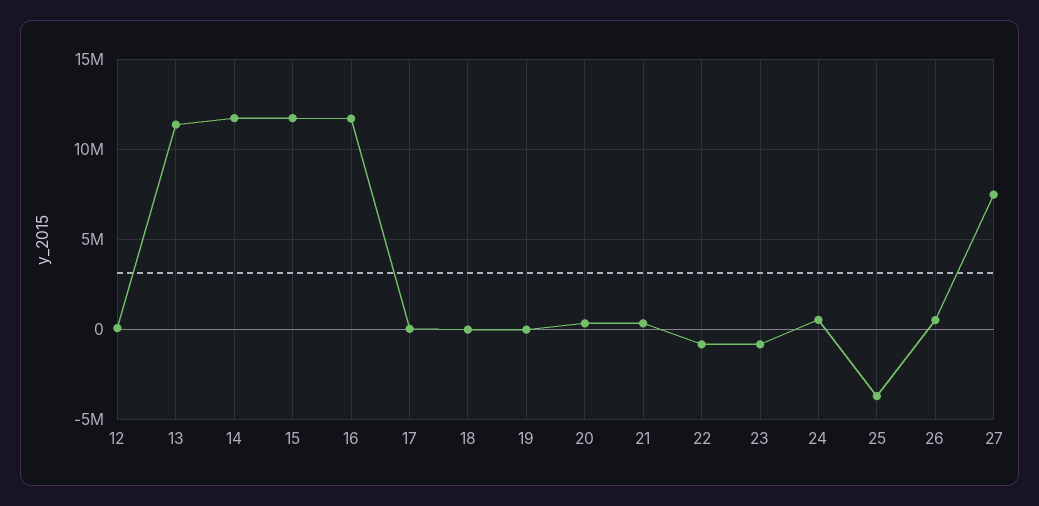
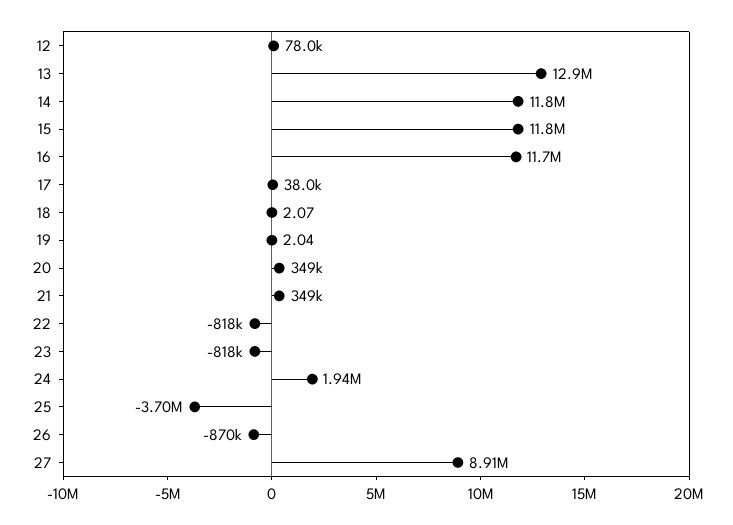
13: 11500000 -> 12900000
24: 500000 -> 1940000
26: 500000 -> -870000
27: 7500000 -> 8910000

